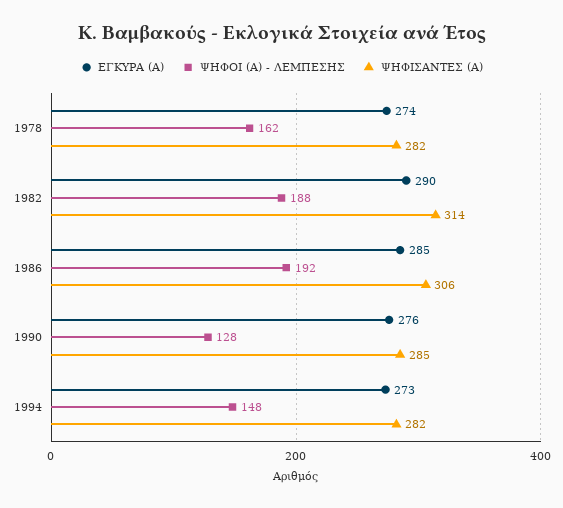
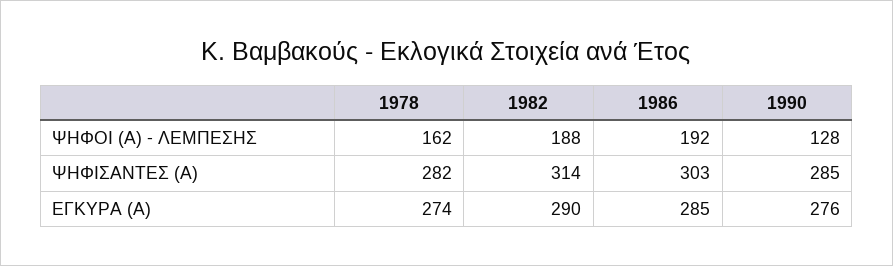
ΨΗΦΙΣΑΝΤΕΣ (Α), 1986: 306 -> 303
ΕΓΚΥΡΑ (Α), 1994: 273 -> none
ΨΗΦΟΙ (Α) - ΛΕΜΠΕΣΗΣ, 1994: 148 -> none
ΨΗΦΙΣΑΝΤΕΣ (Α), 1994: 282 -> none

